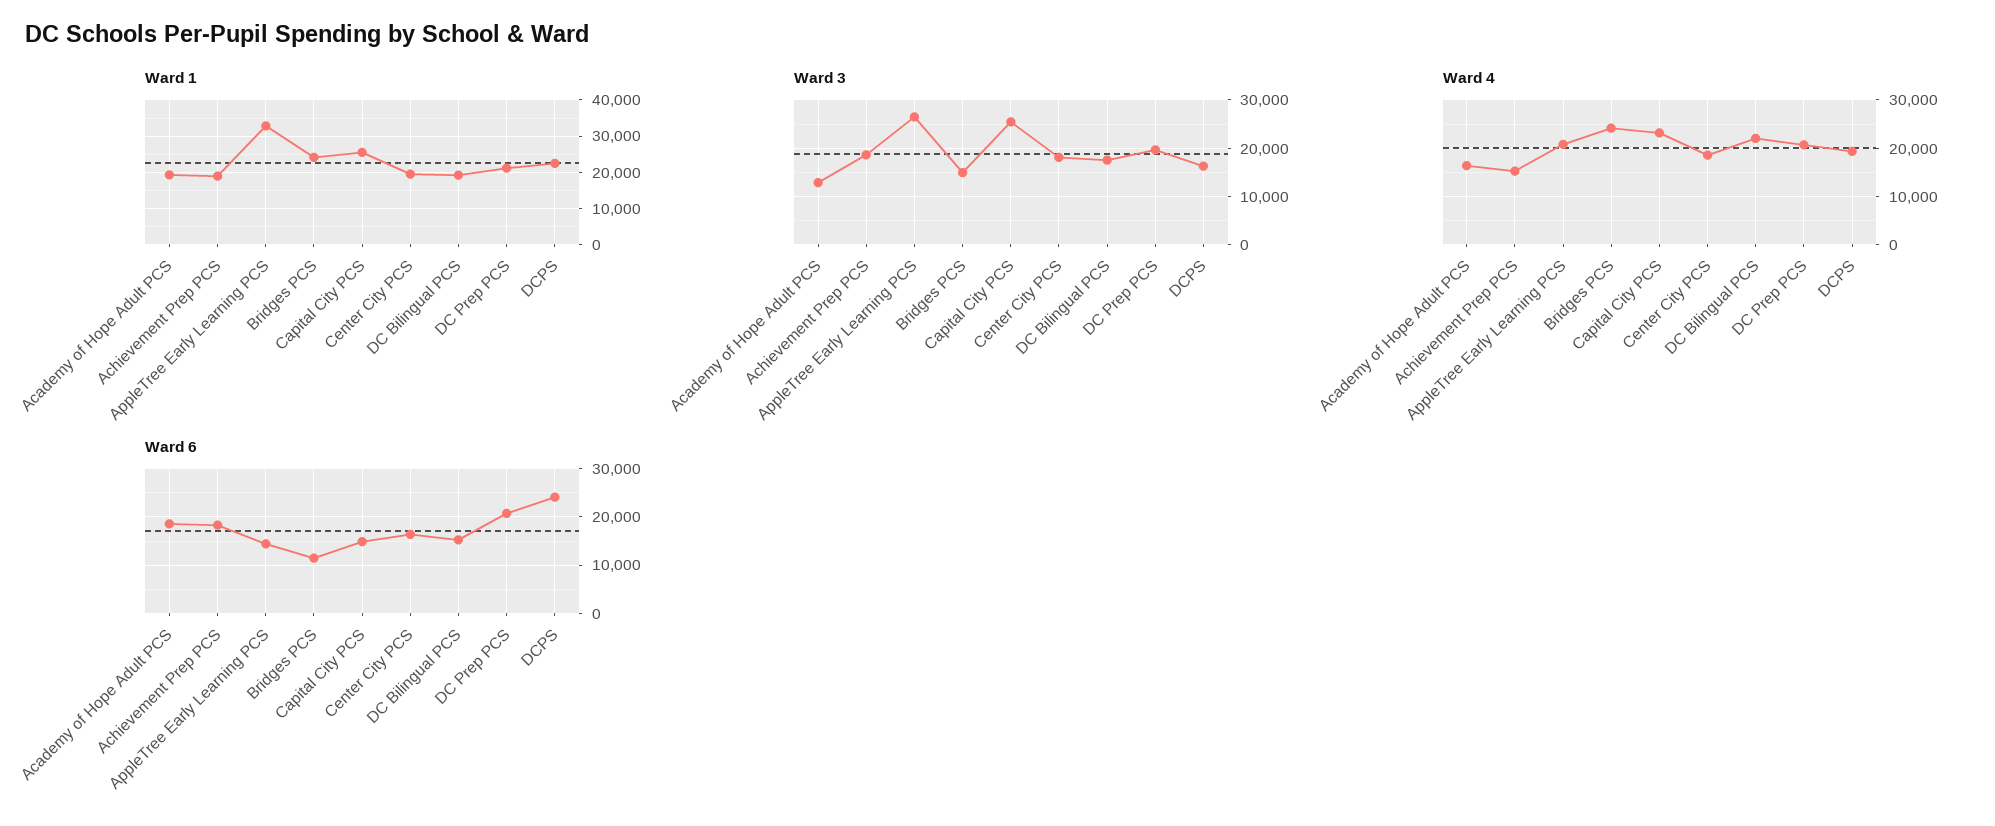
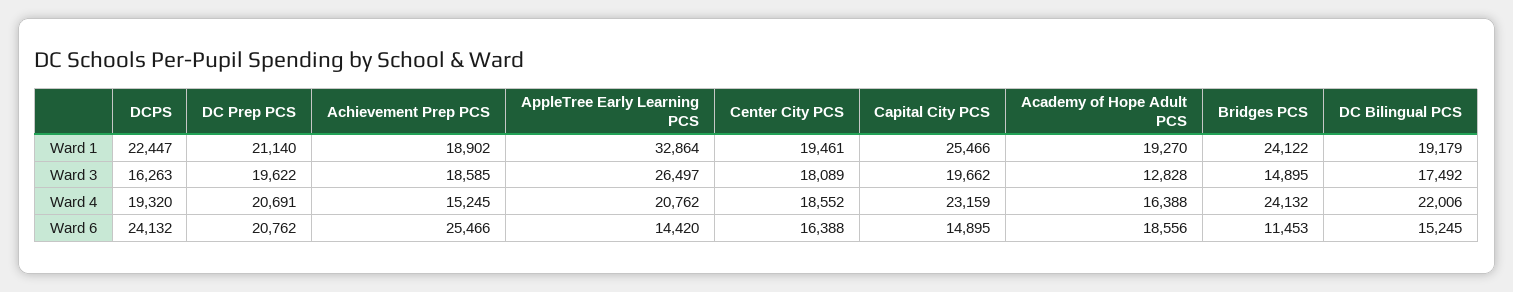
Ward 3, Capital City PCS: 26000 -> 19662
Ward 6, Achievement Prep PCS: 18000 -> 25466

